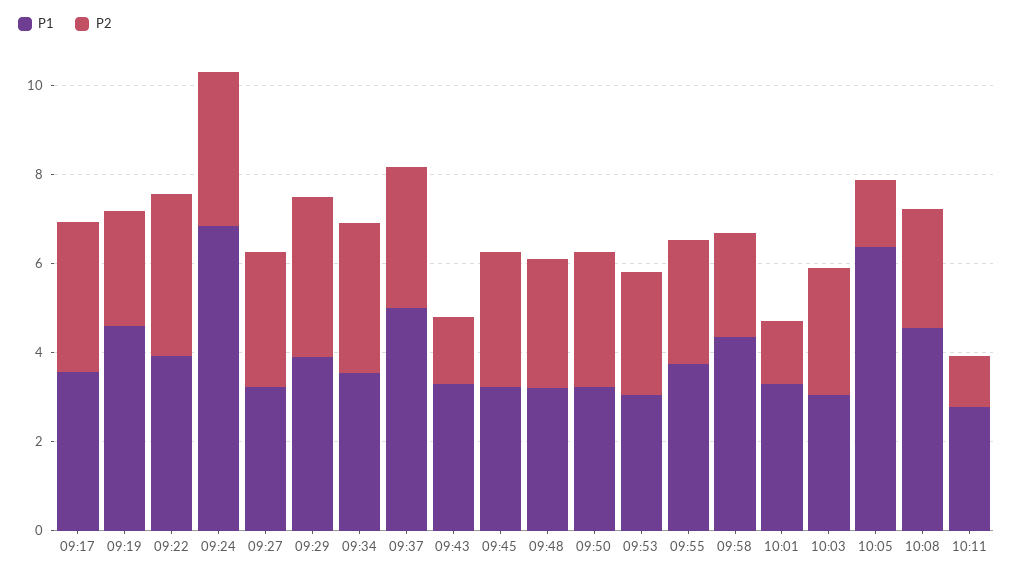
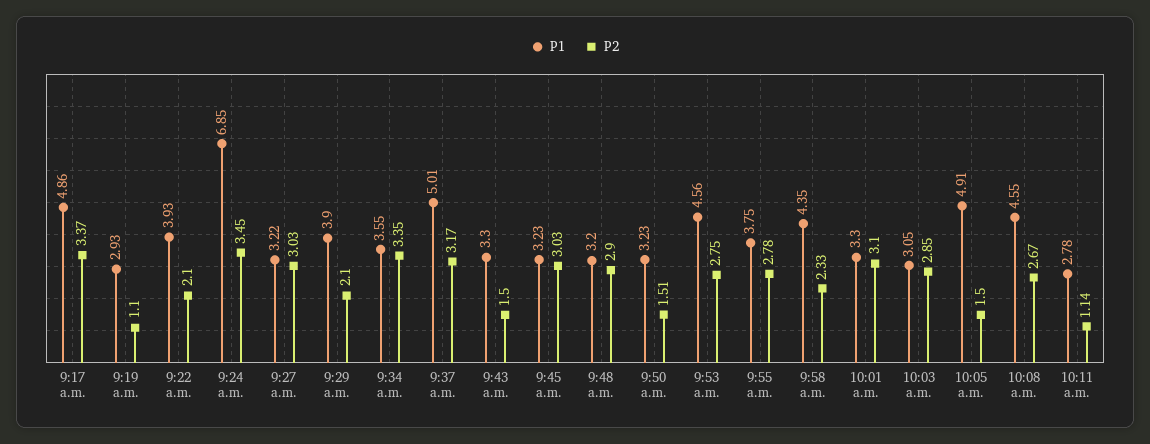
P1, 09:17: 3.5 -> 4.86
P1, 09:19: 4.5 -> 2.93
P2, 09:19: 2.5 -> 1.1
P2, 09:22: 3.5 -> 2.1
P2, 09:29: 3.5 -> 2.1
P2, 09:50: 3 -> 1.51
P1, 09:53: 3 -> 4.56
P2, 10:01: 1.5 -> 3.1
P1, 10:05: 6.5 -> 4.91

